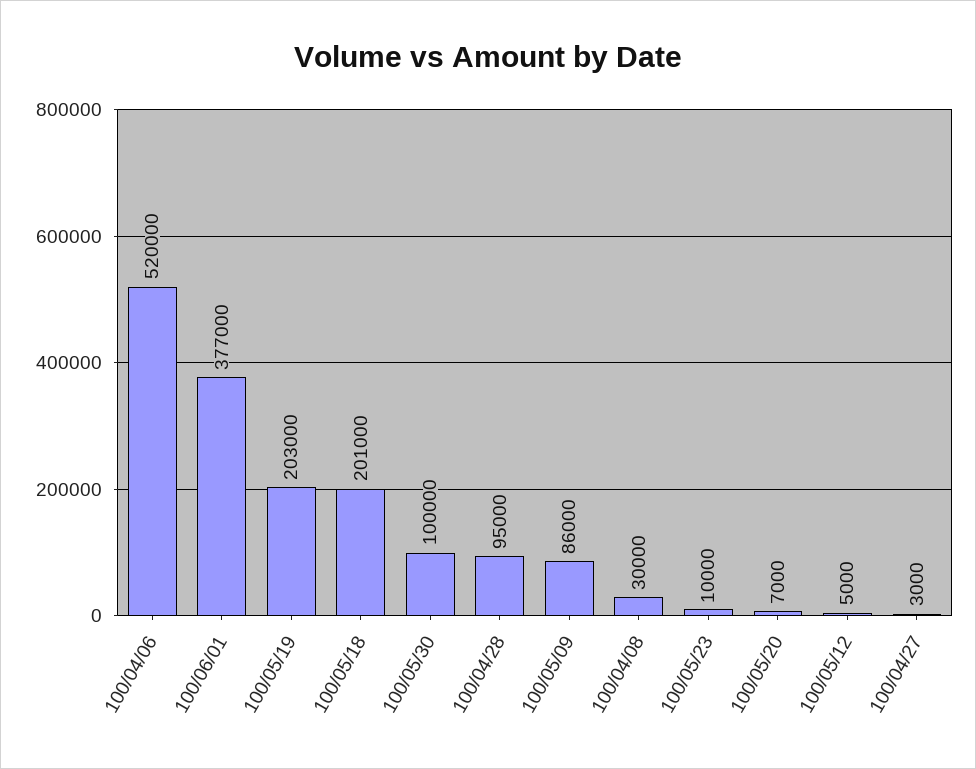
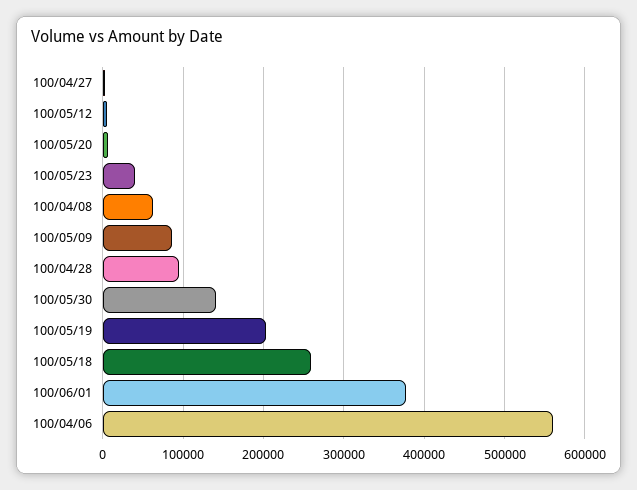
100/04/06: 520000 -> 560000
100/05/18: 201000 -> 260000
100/05/30: 100000 -> 140000
100/04/08: 30000 -> 60000
100/05/23: 10000 -> 40000

